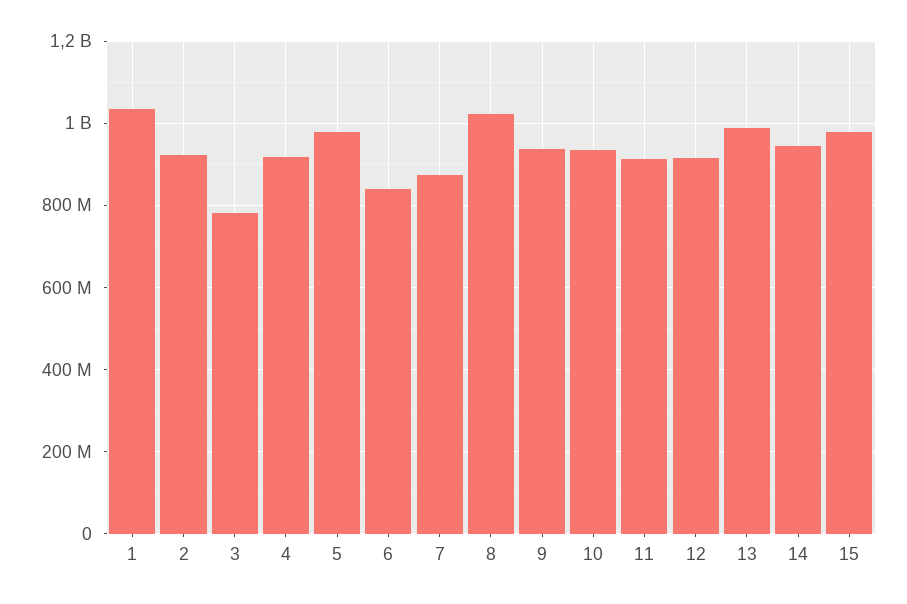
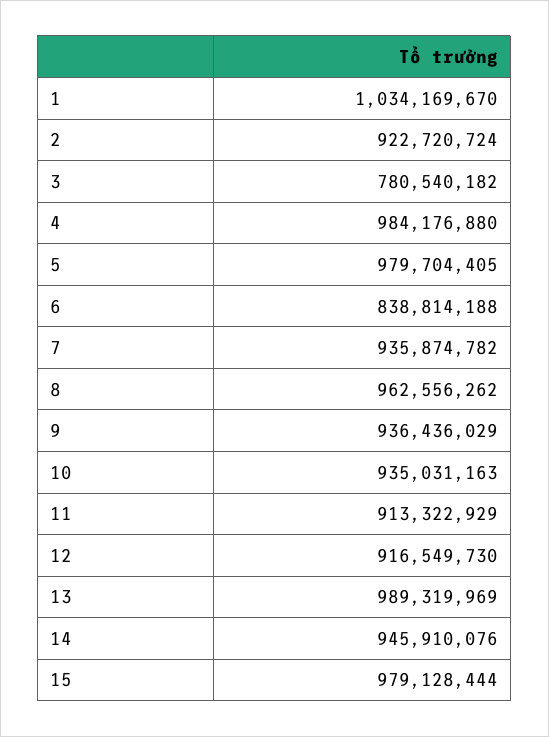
4: 920000000 -> 984176880
7: 880000000 -> 935874782
8: 1020000000 -> 962556262

